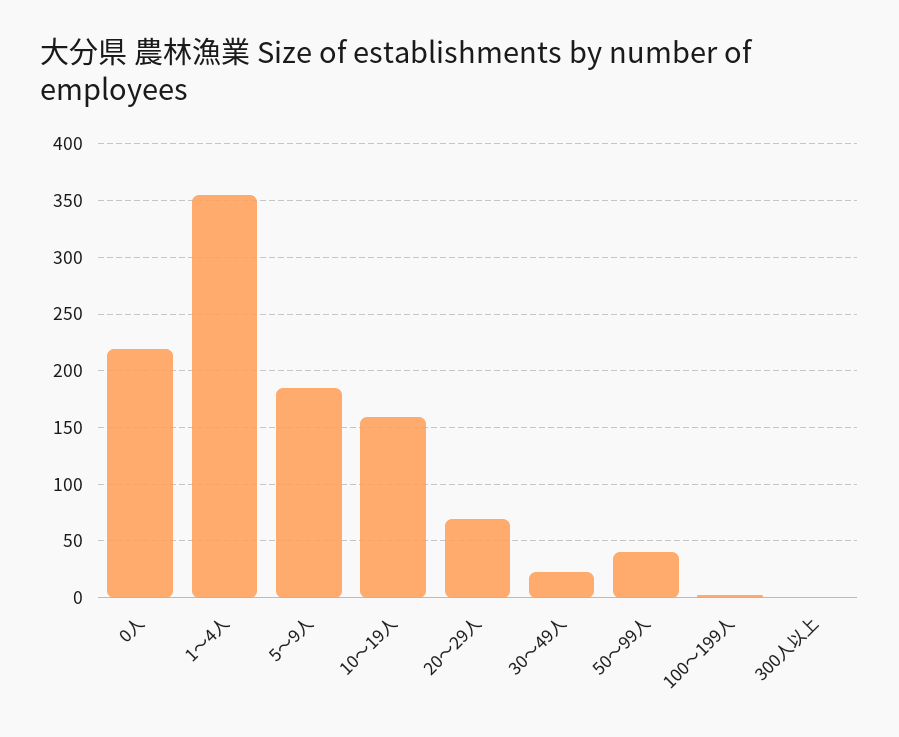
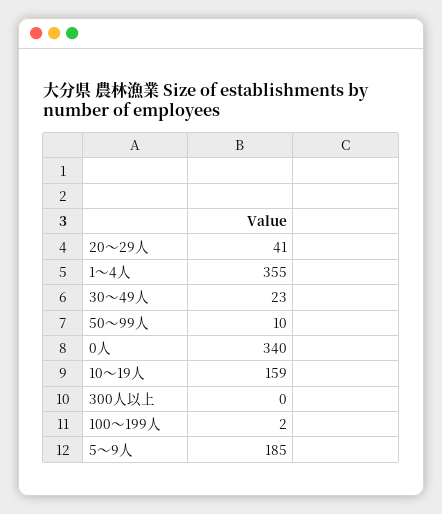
0人: 220 -> 340
20～29人: 70 -> 41
50～99人: 40 -> 10

